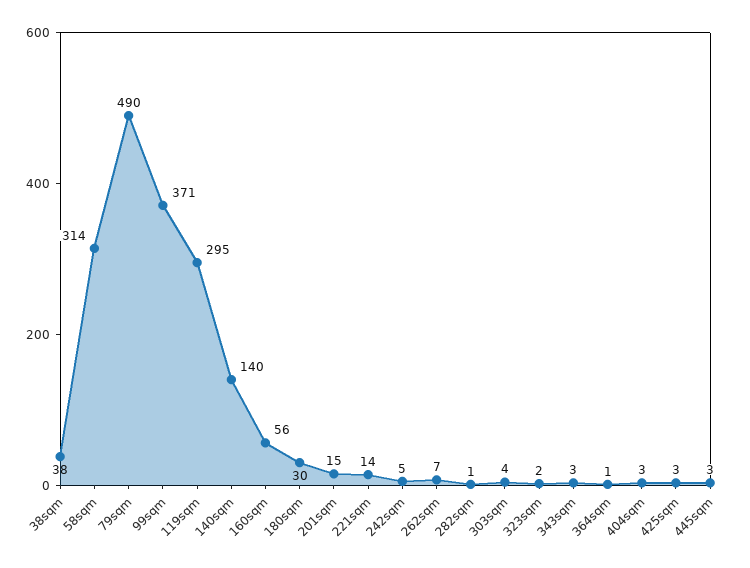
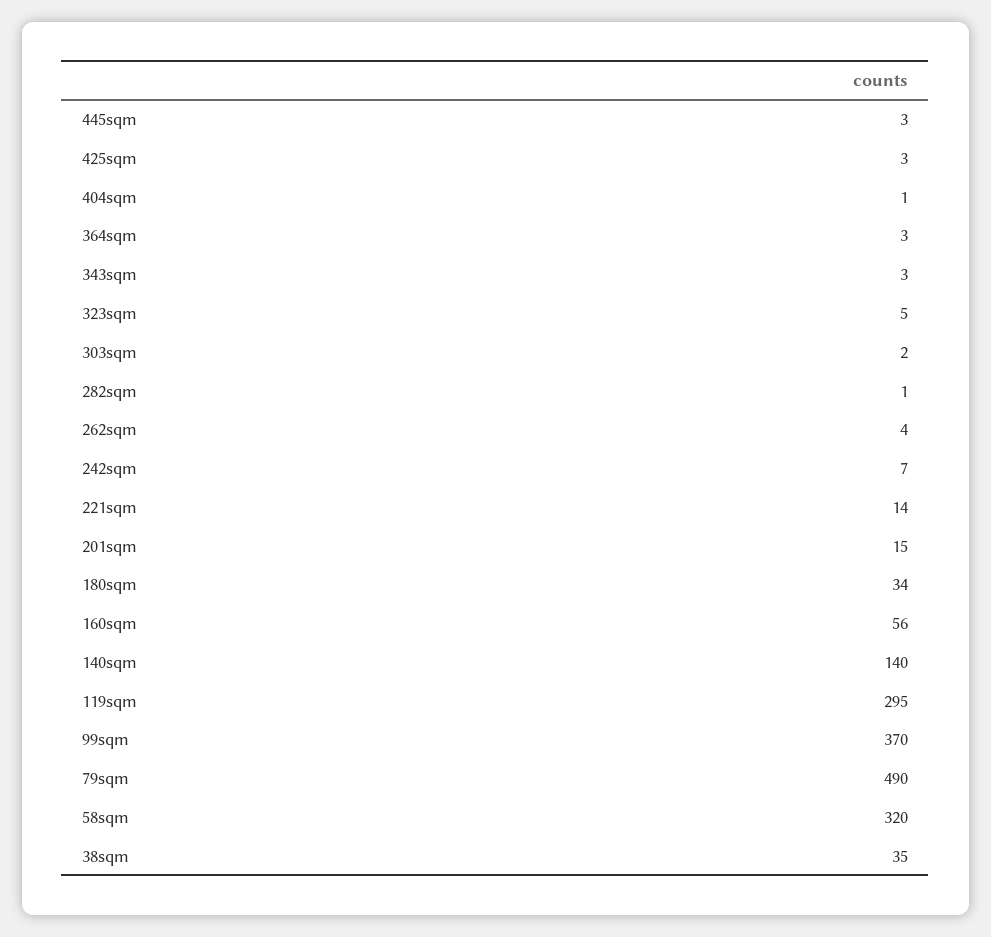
38sqm: 38 -> 35
58sqm: 314 -> 320
99sqm: 371 -> 370
180sqm: 30 -> 34
242sqm: 5 -> 7
262sqm: 7 -> 4
303sqm: 4 -> 2
323sqm: 2 -> 5
364sqm: 1 -> 3
404sqm: 3 -> 1

